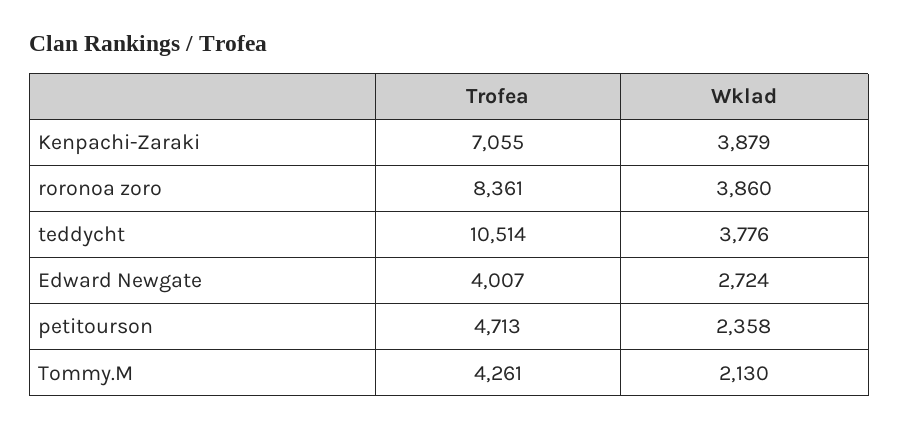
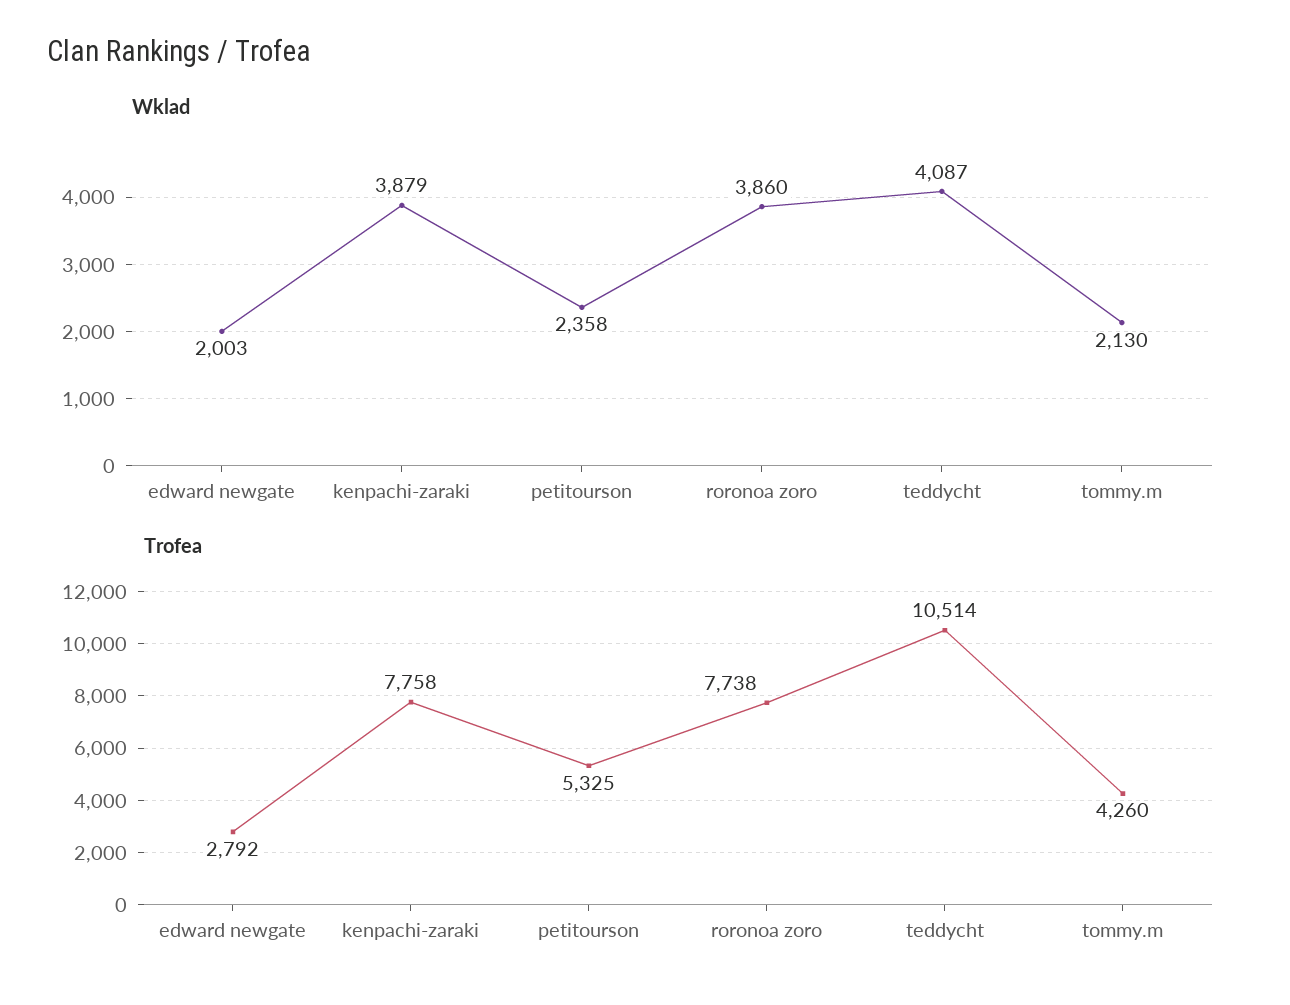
Trofea, Kenpachi-Zaraki: 7055 -> 7758
Trofea, roronoa zoro: 8361 -> 7738
Wklad, teddycht: 3776 -> 4087
Trofea, Edward Newgate: 4007 -> 2792
Wklad, Edward Newgate: 2724 -> 2003
Trofea, petitourson: 4713 -> 5325
Trofea, Tommy.M: 4261 -> 4260

